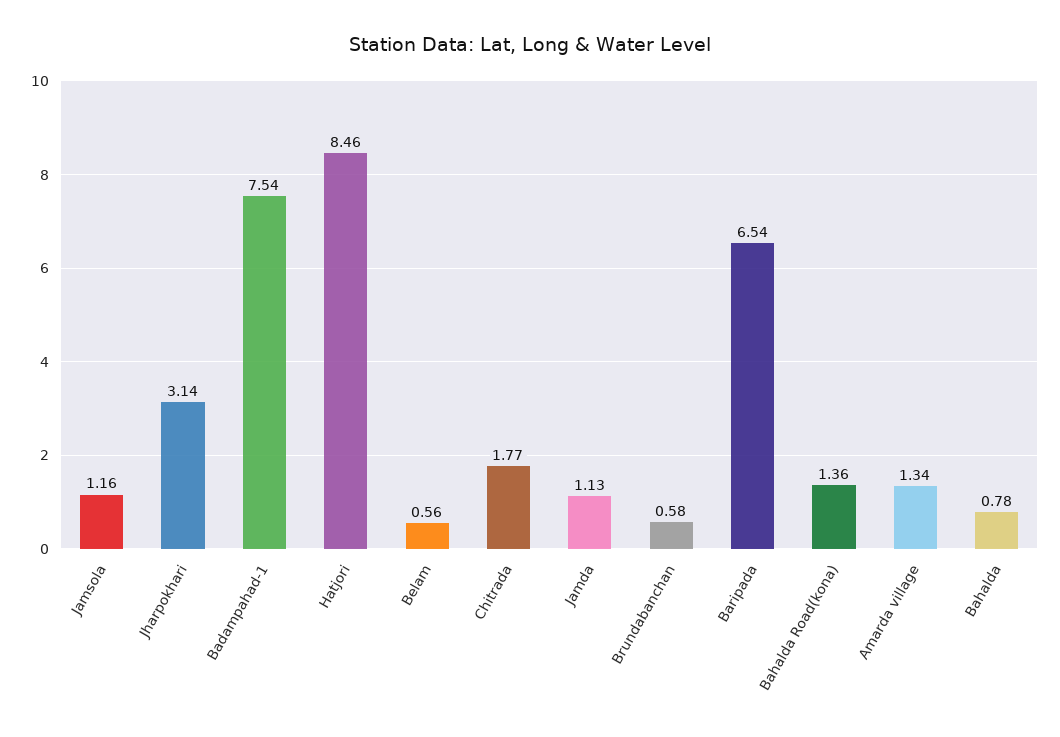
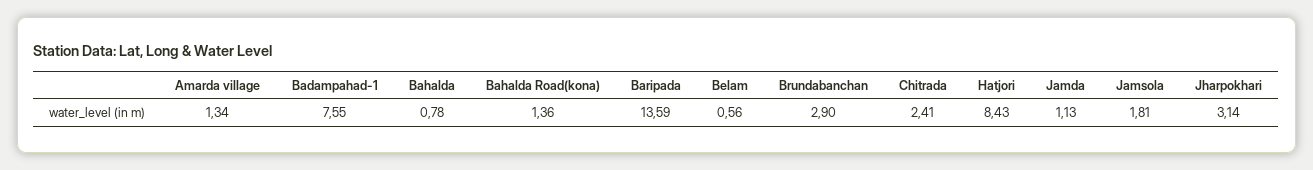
Jamsola: 1.16 -> 1.81
Badampahad-1: 7.54 -> 7.55
Hatjori: 8.46 -> 8.43
Chitrada: 1.77 -> 2.41
Brundabanchan: 0.58 -> 2.9
Baripada: 6.54 -> 13.59

